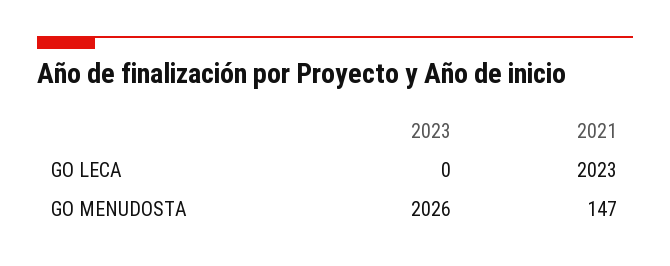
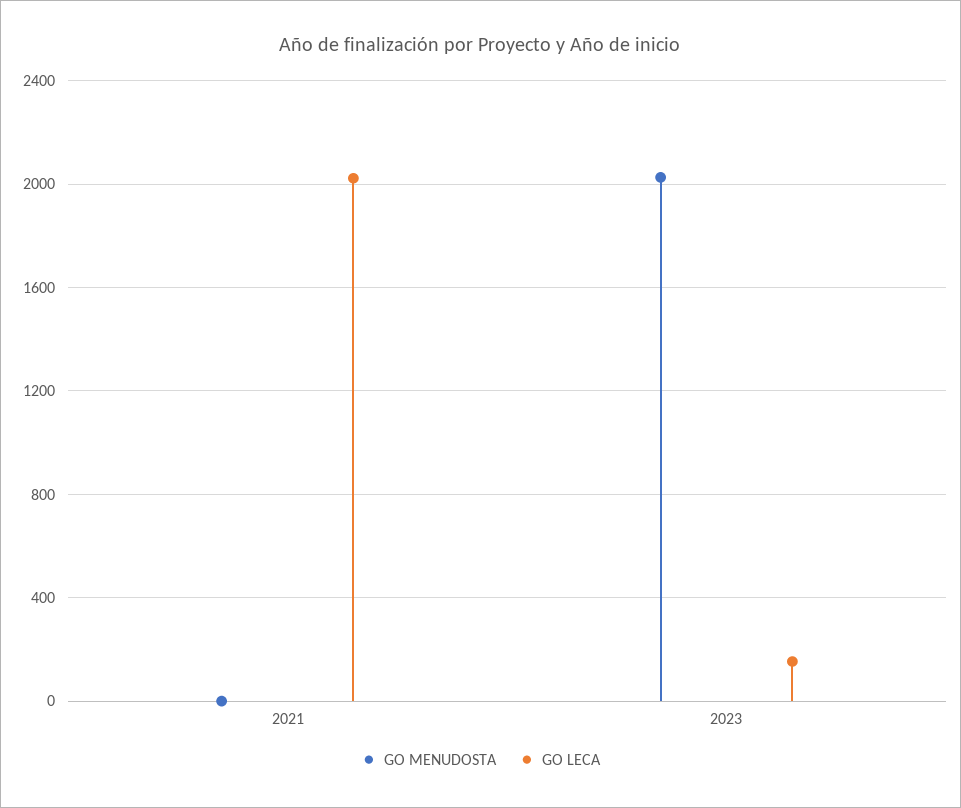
GO LECA, 2023: 0 -> 150
GO MENUDOSTA, 2021: 147 -> 0

